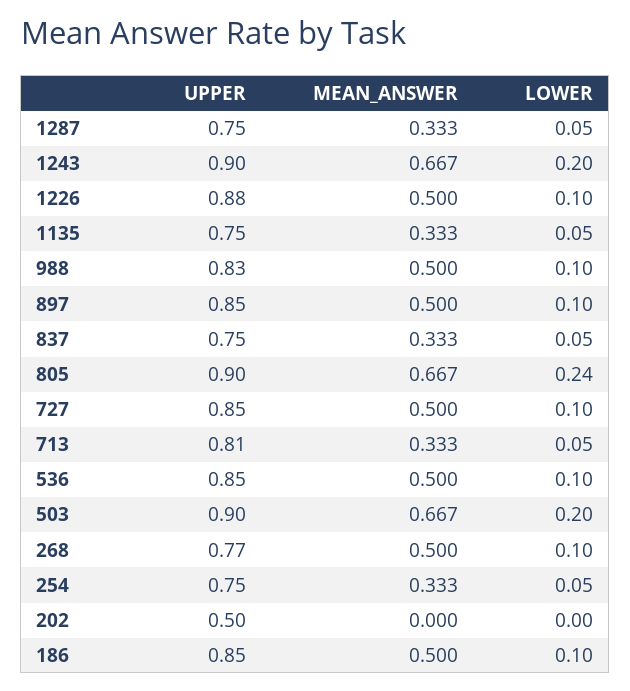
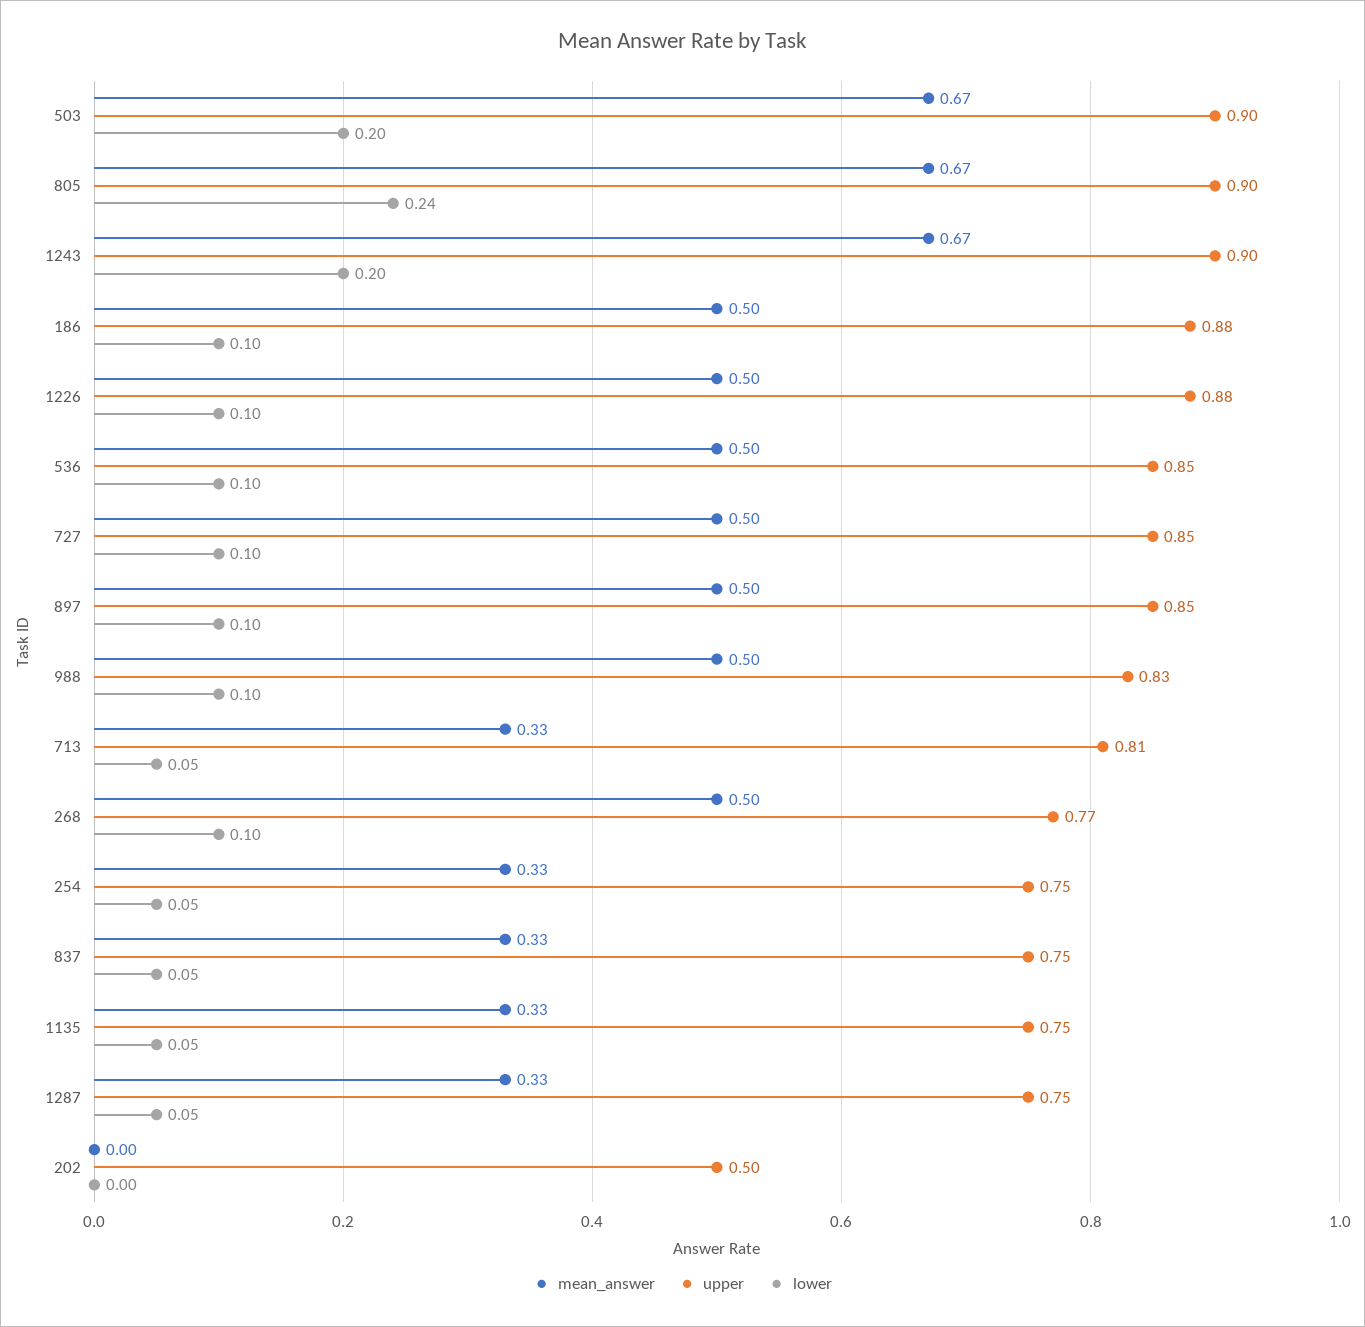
UPPER, 186: 0.85 -> 0.88

